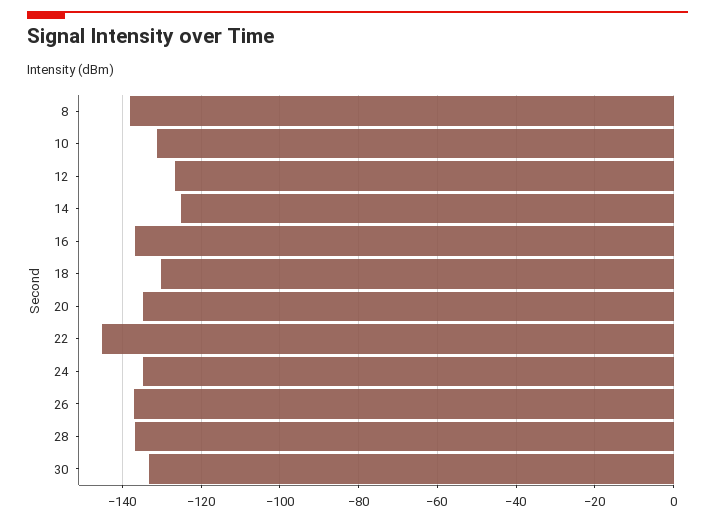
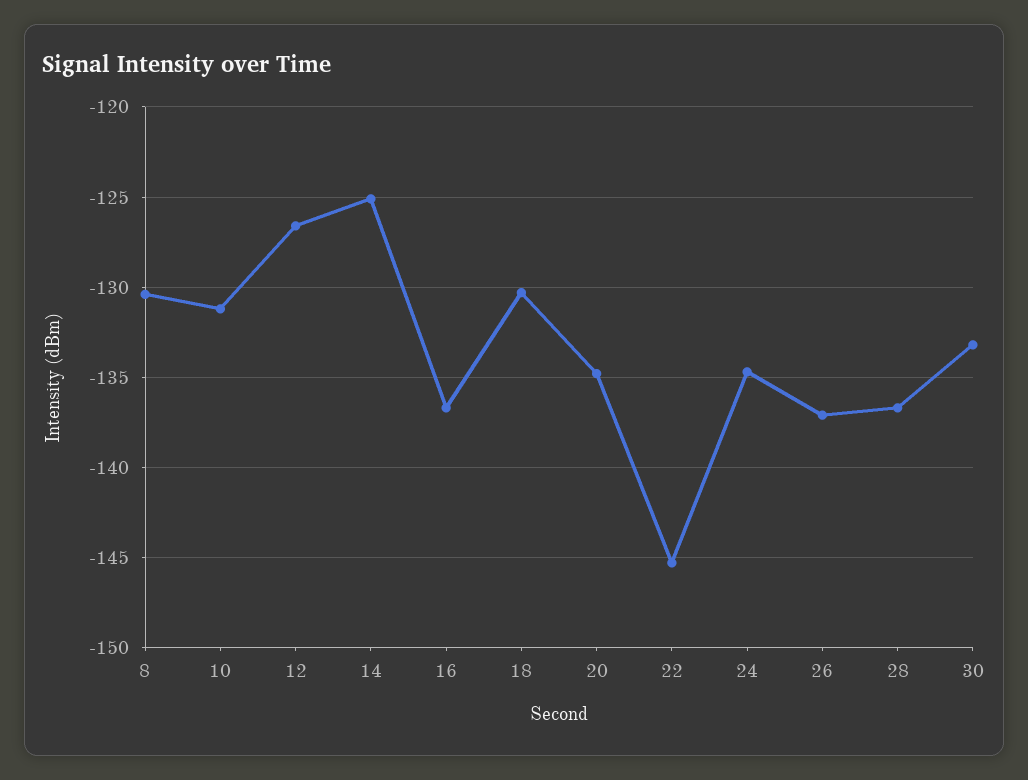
8: -138 -> -130.5

